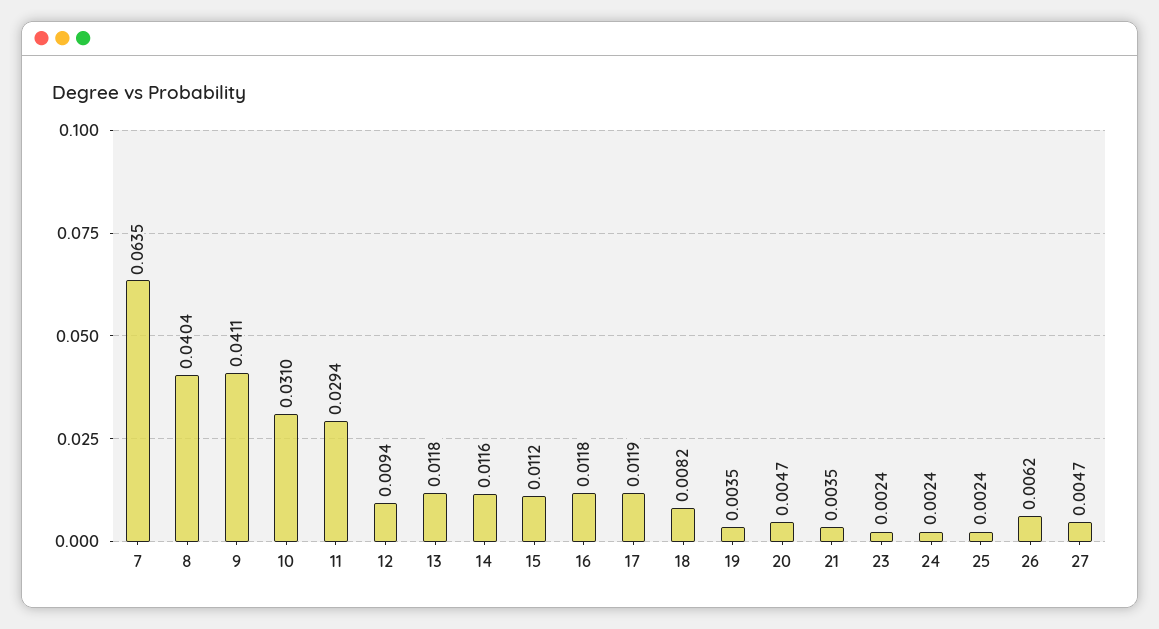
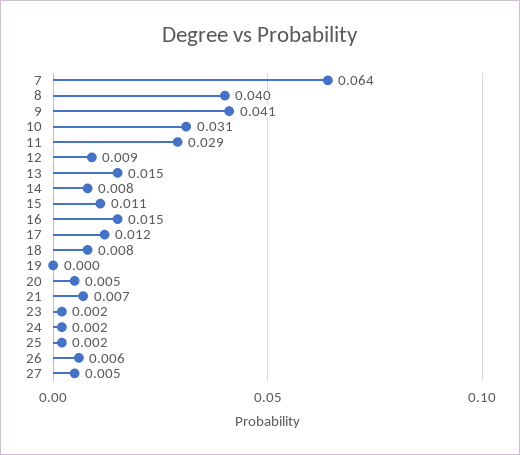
13: 0.0118 -> 0.015
14: 0.0116 -> 0.008
16: 0.0118 -> 0.015
19: 0.0035 -> 0
21: 0.0035 -> 0.007

